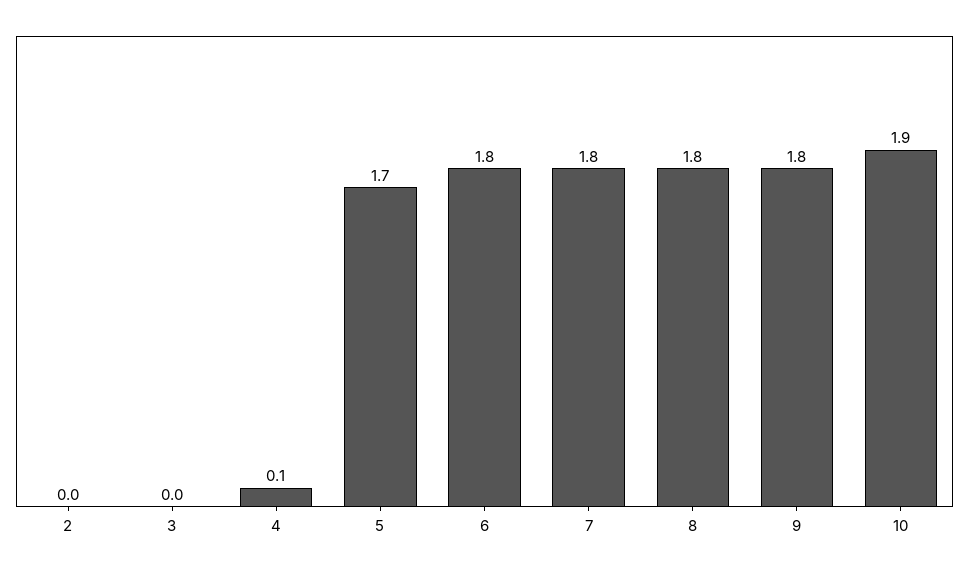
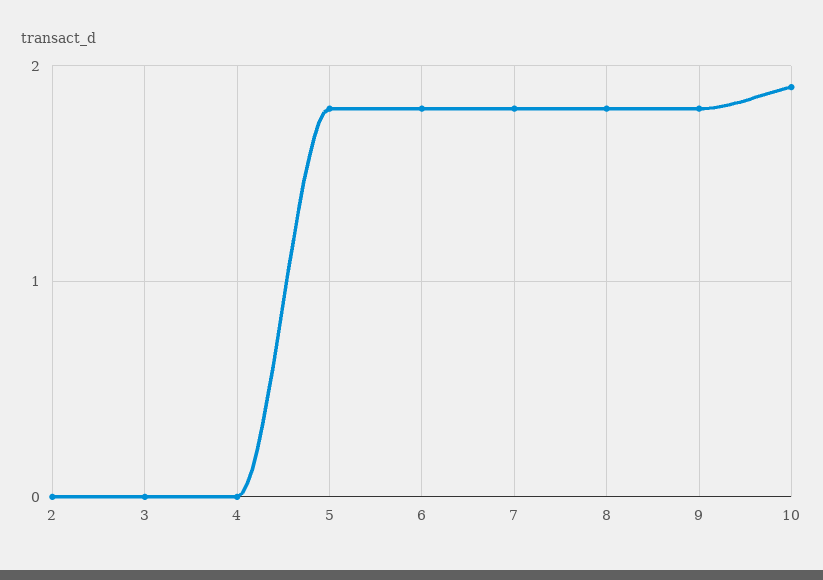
4: 0.1 -> 0
5: 1.7 -> 1.8

